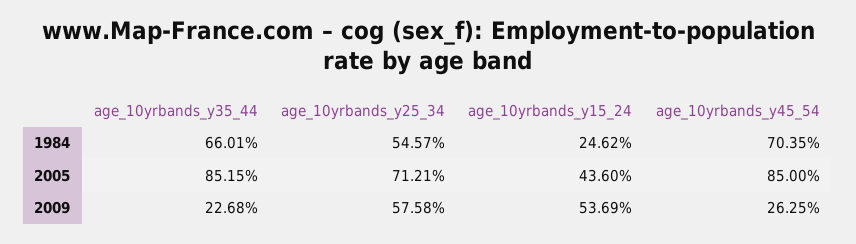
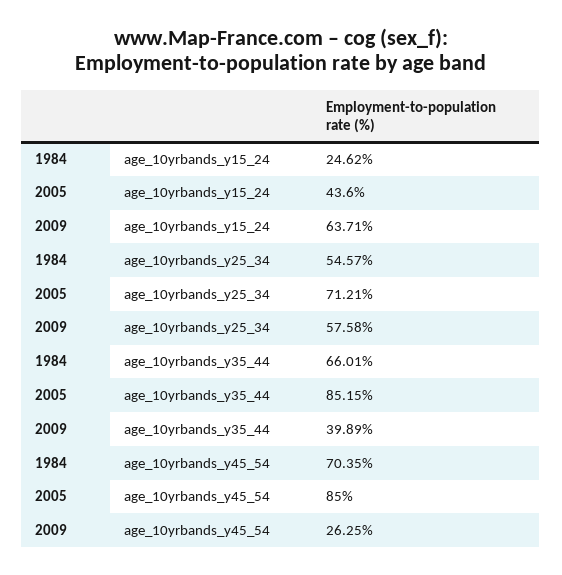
age_10yrbands_y35_44, 2009: 22.68 -> 39.89
age_10yrbands_y15_24, 2009: 53.69 -> 63.71

